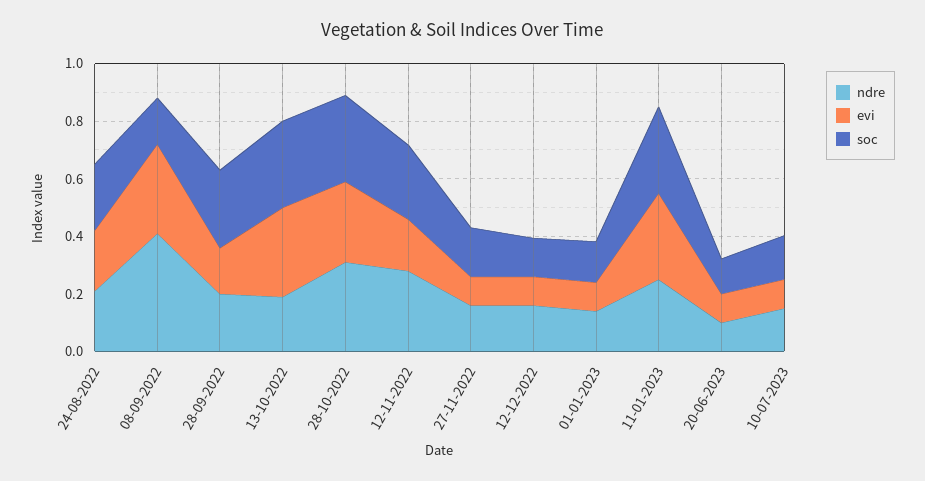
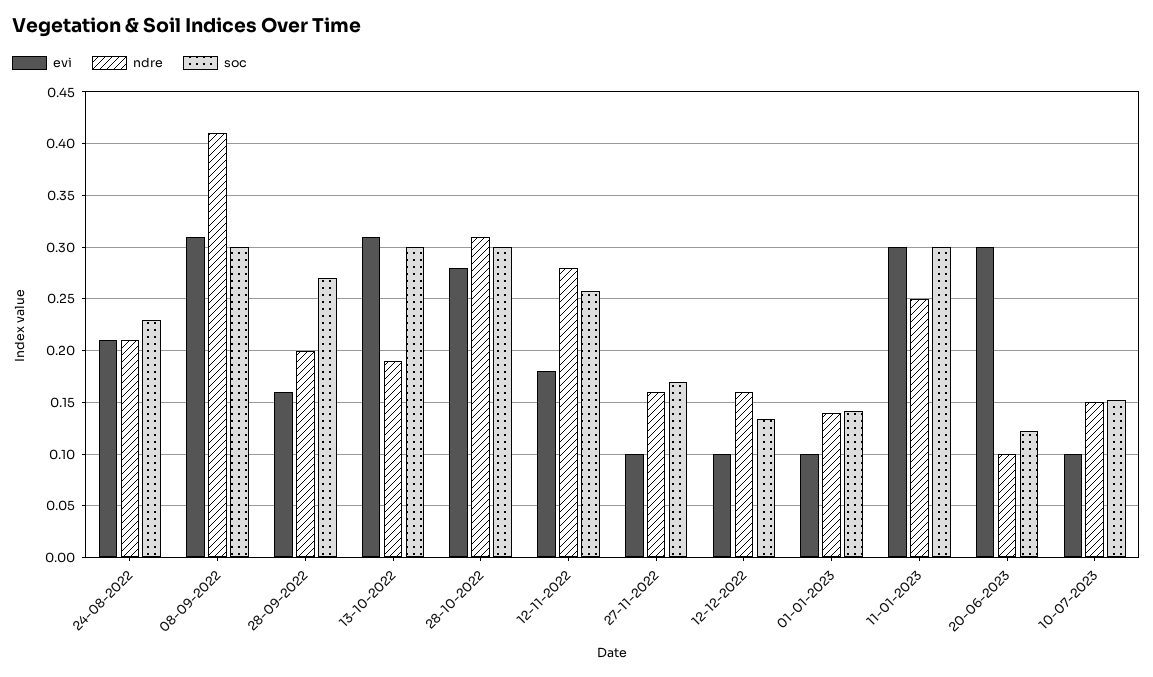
soc, 08-09-2022: 0.15 -> 0.3
evi, 20-06-2023: 0.1 -> 0.3

